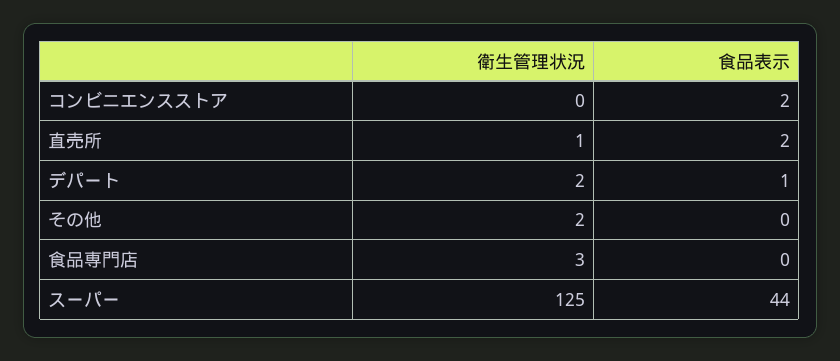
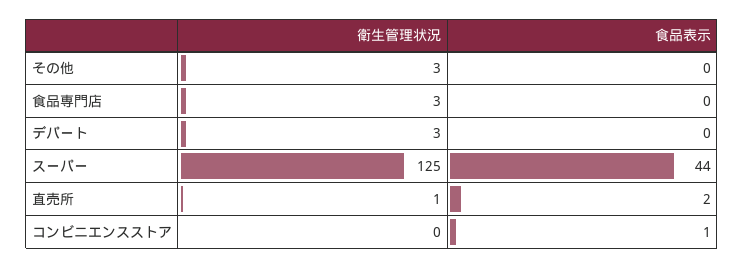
食品表示, コンビニエンスストア: 2 -> 1
衛生管理状況, デパート: 2 -> 3
食品表示, デパート: 1 -> 0
衛生管理状況, その他: 2 -> 3

